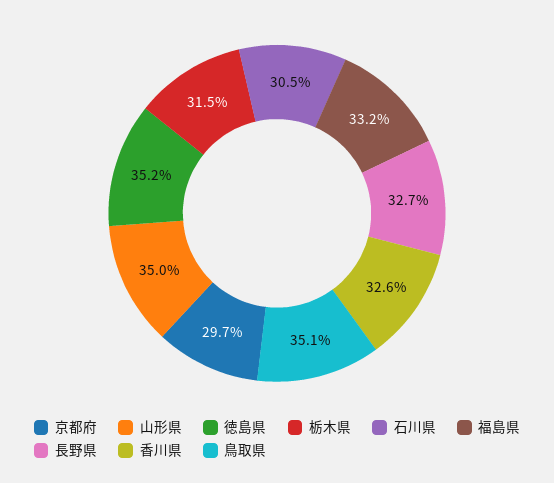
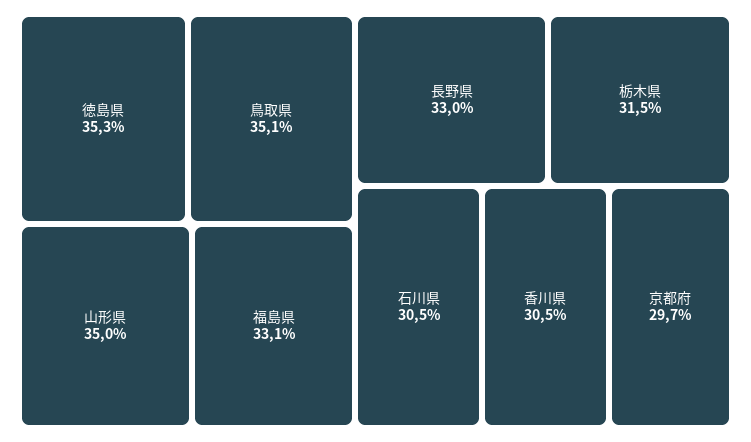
徳島県: 35.2 -> 35.3
福島県: 33.2 -> 33.1
長野県: 32.7 -> 33
香川県: 32.6 -> 30.5

